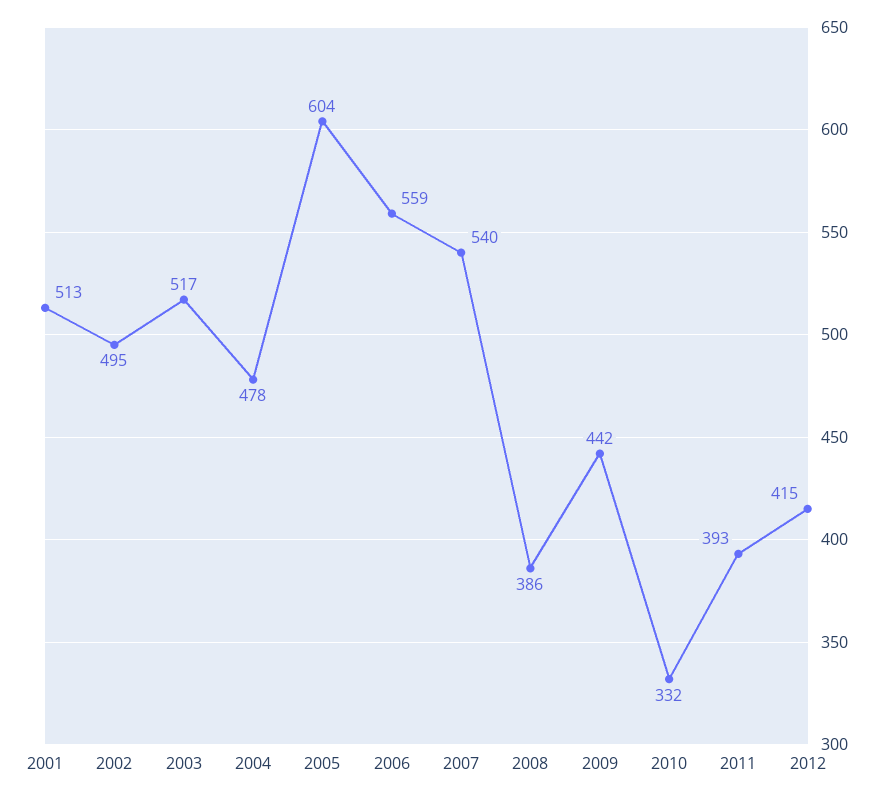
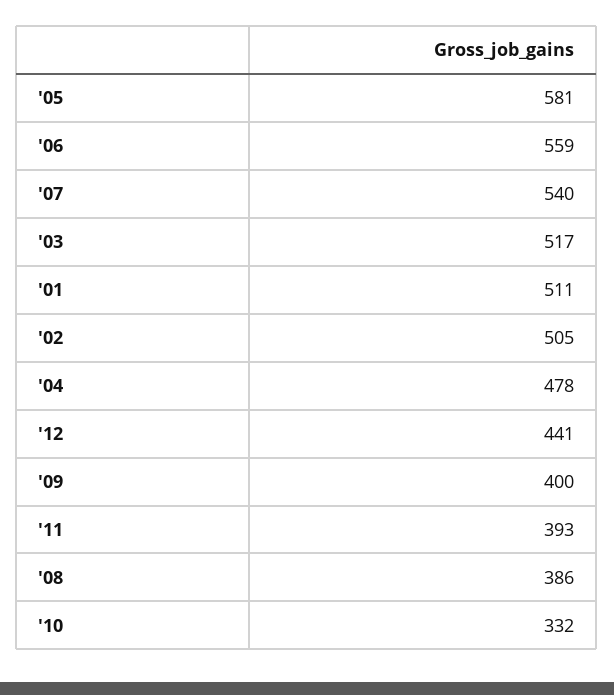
2001: 513 -> 511
2002: 495 -> 505
2005: 604 -> 581
2009: 442 -> 400
2012: 415 -> 441

